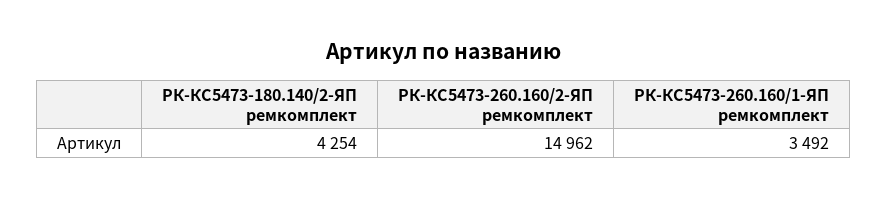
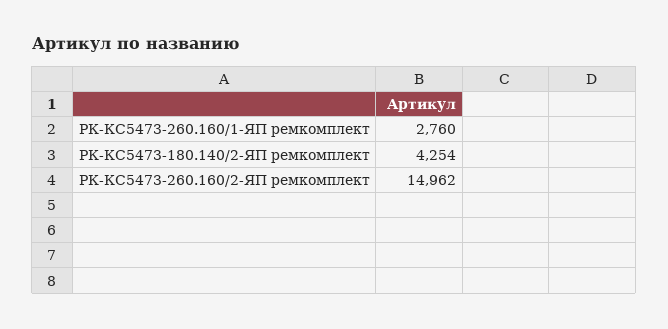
РК-КС5473-260.160/1-ЯП ремкомплект: 3492 -> 2760

